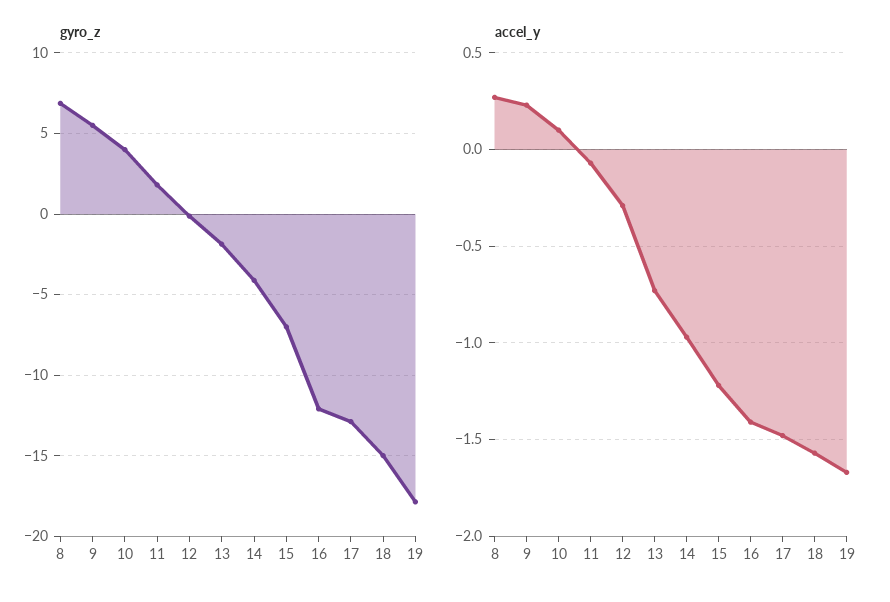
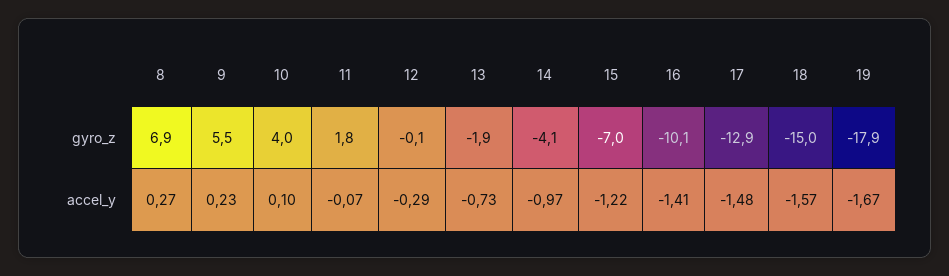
gyro_z, 16: -12 -> -10.1

